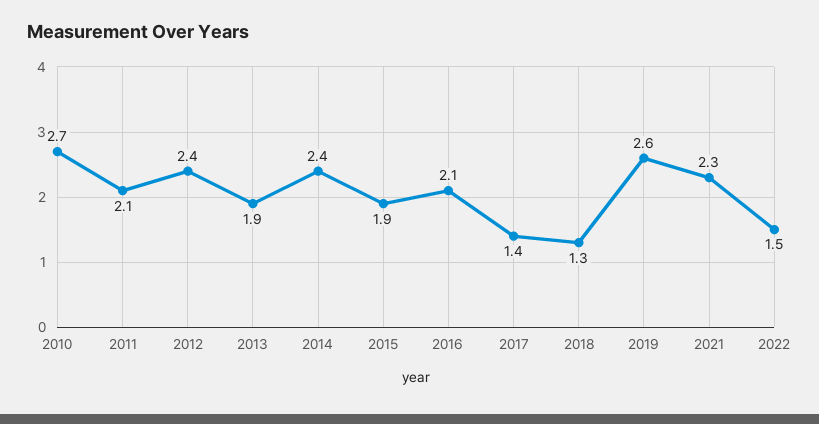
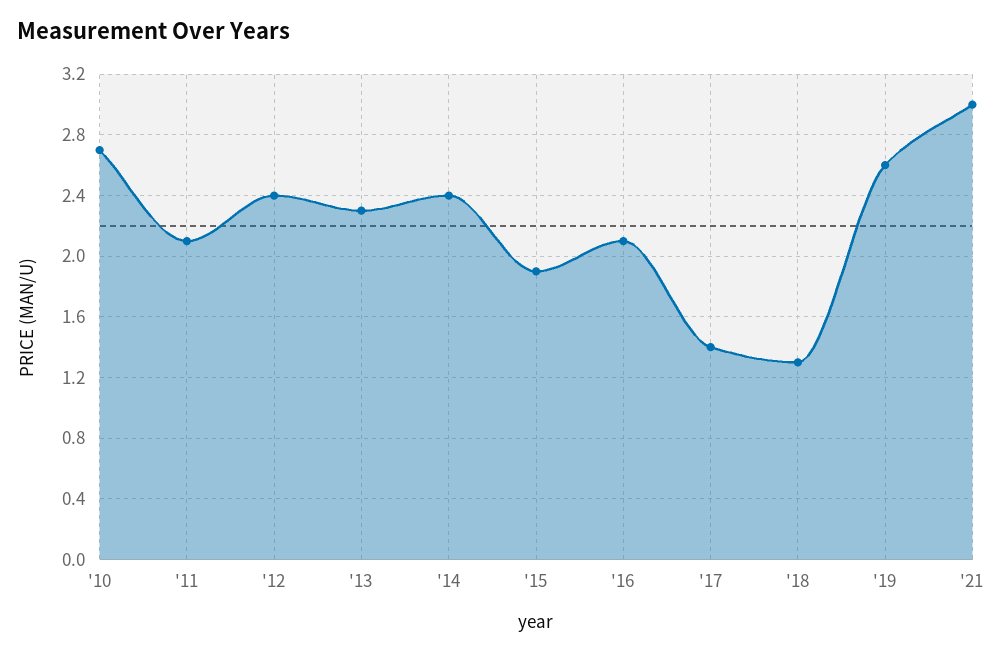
2013: 1.9 -> 2.3
2021: 2.3 -> 3
2022: 1.5 -> none

